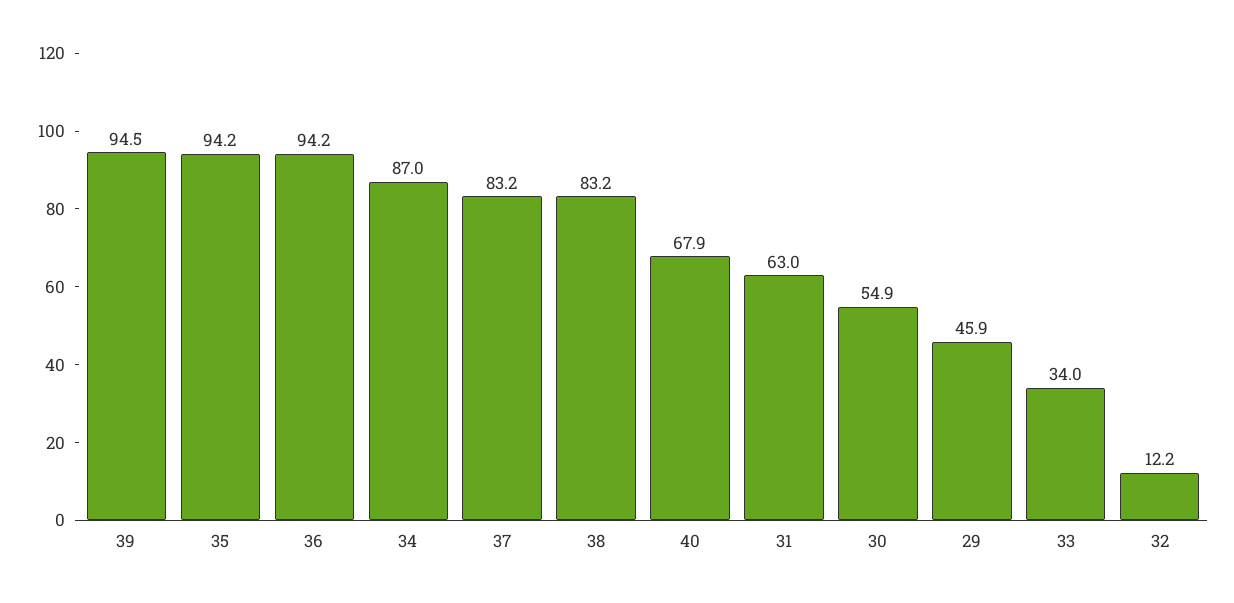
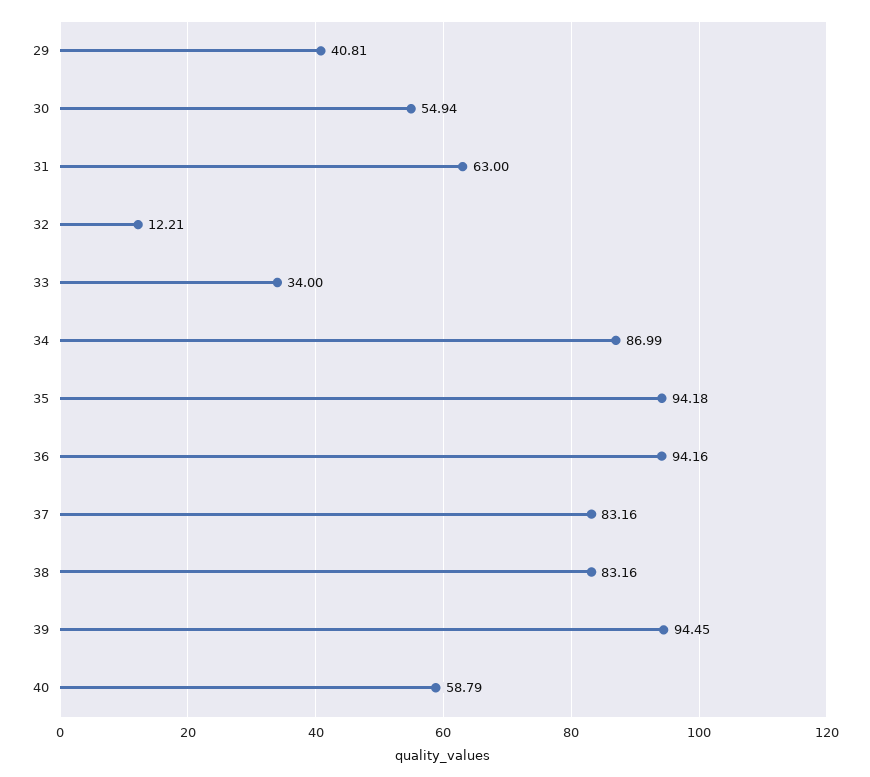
40: 67.9 -> 58.79
29: 45.9 -> 40.81

